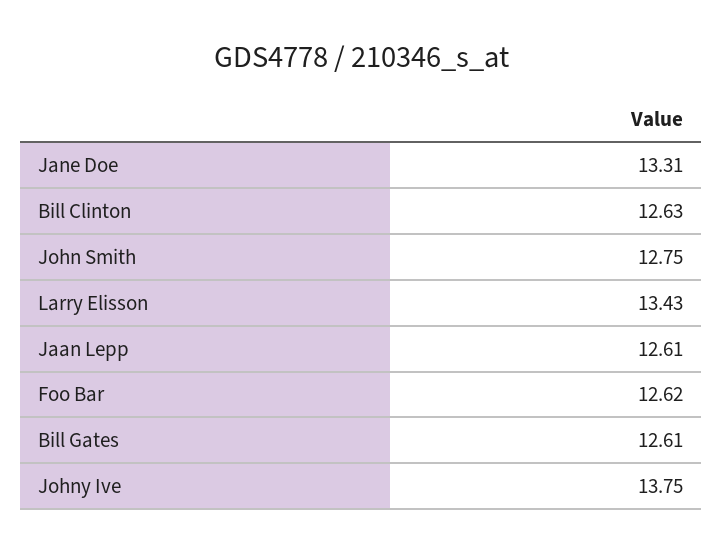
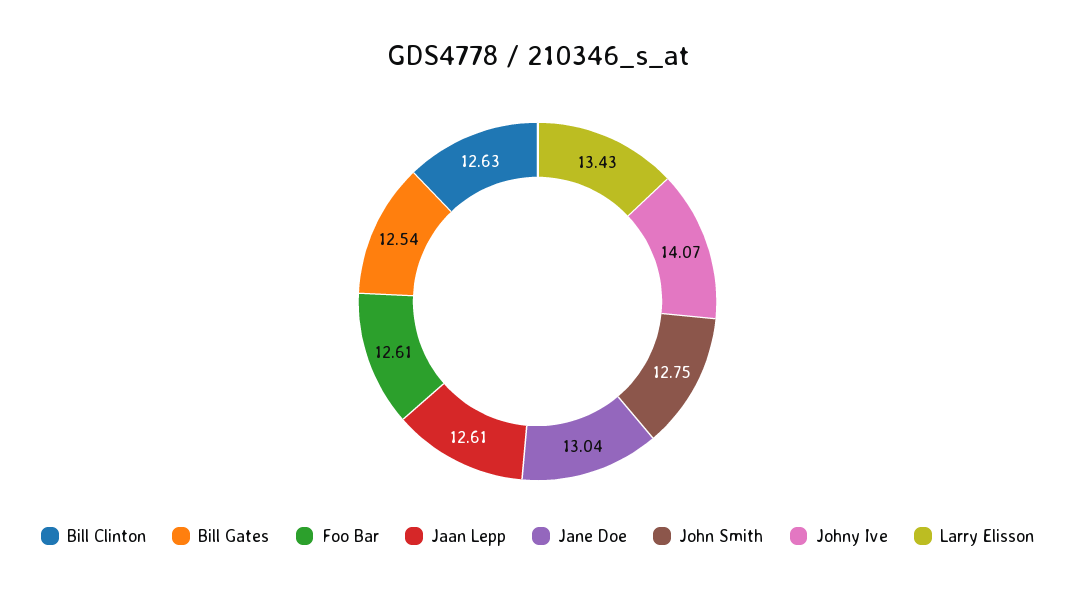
Jane Doe: 13.31 -> 13.04
Foo Bar: 12.62 -> 12.61
Bill Gates: 12.61 -> 12.54
Johny Ive: 13.75 -> 14.07

